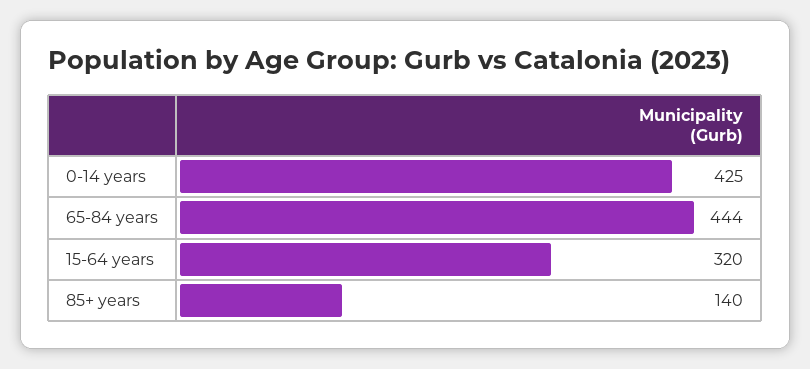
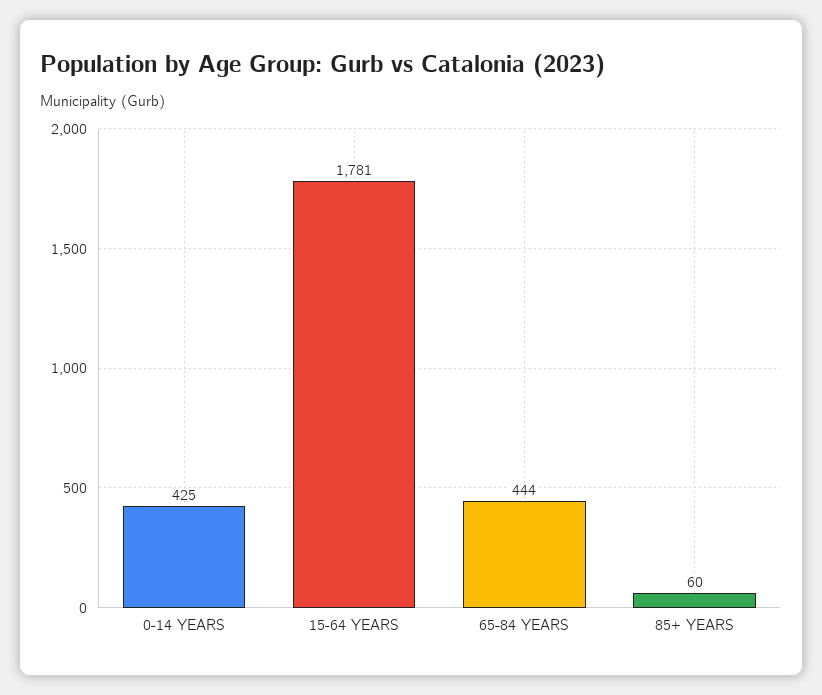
15-64 years: 320 -> 1781
85+ years: 140 -> 60

